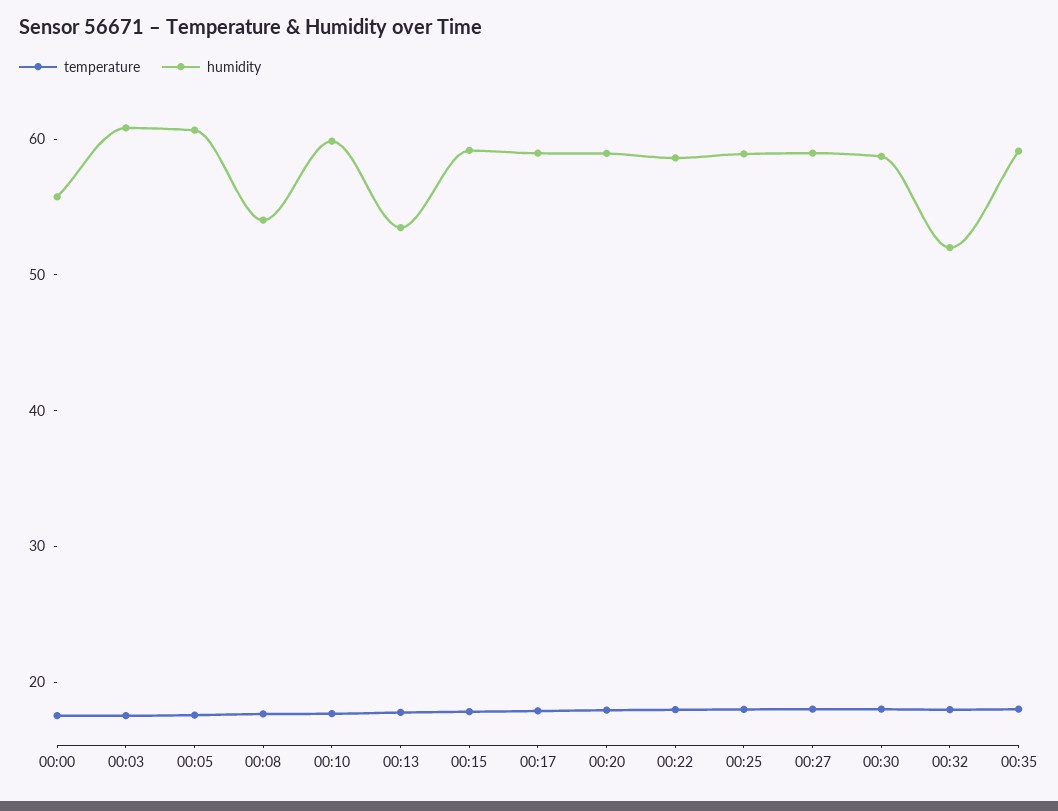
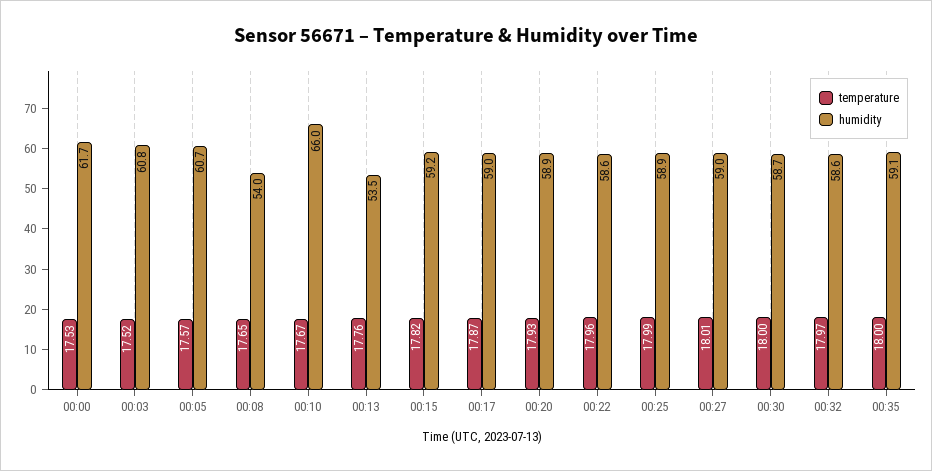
humidity, 00:00: 56 -> 61.7
humidity, 00:10: 60 -> 66
humidity, 00:32: 52 -> 58.6

